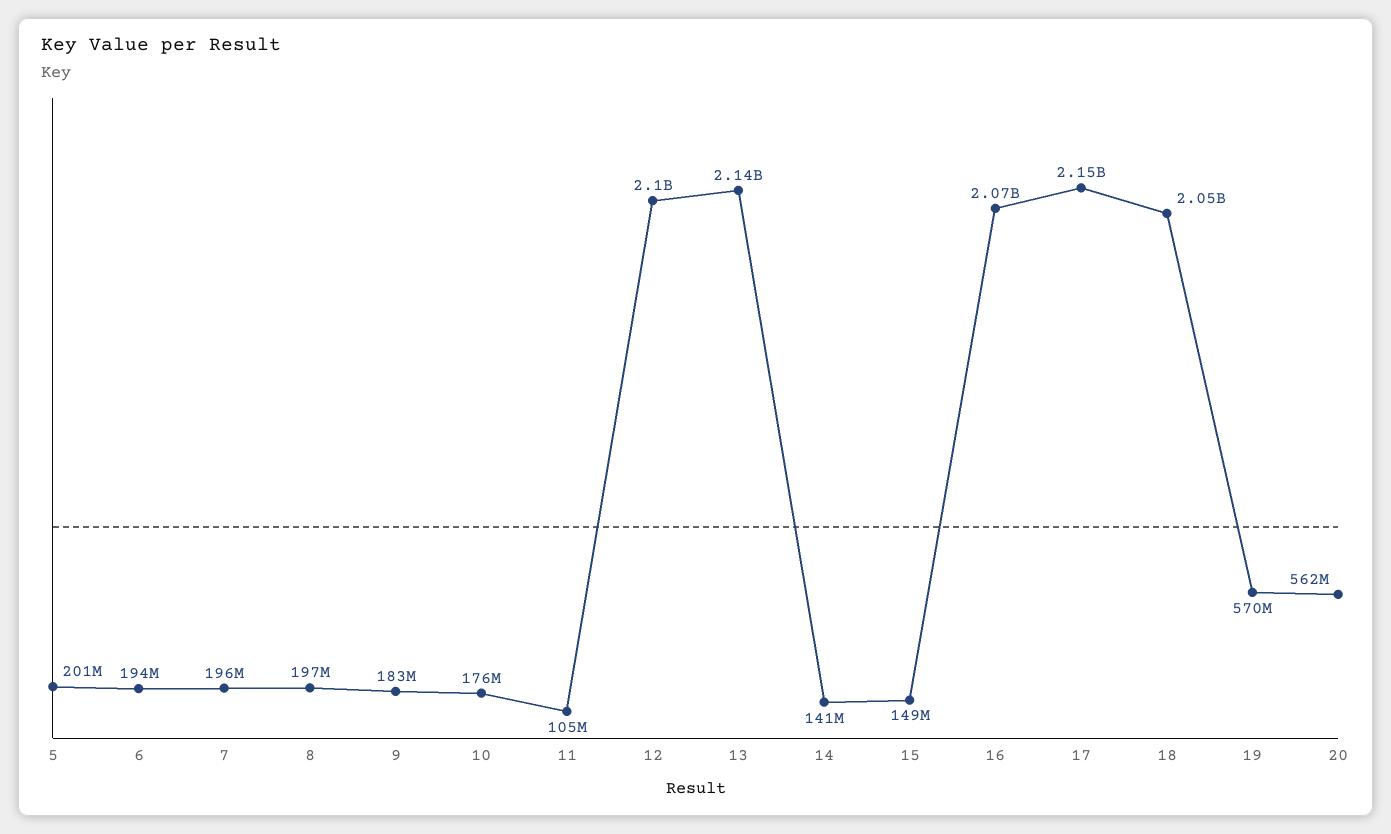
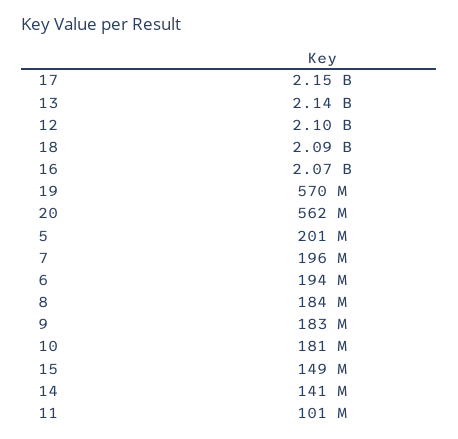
8: 197000000 -> 184000000
10: 176000000 -> 181000000
11: 105000000 -> 101000000
18: 2050000000 -> 2090000000

